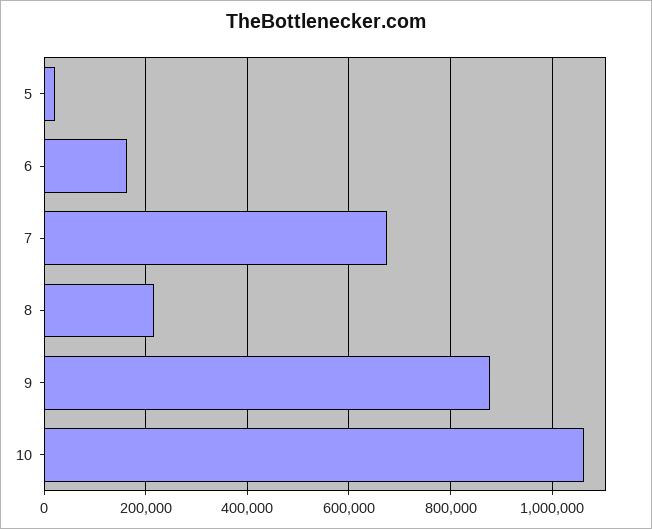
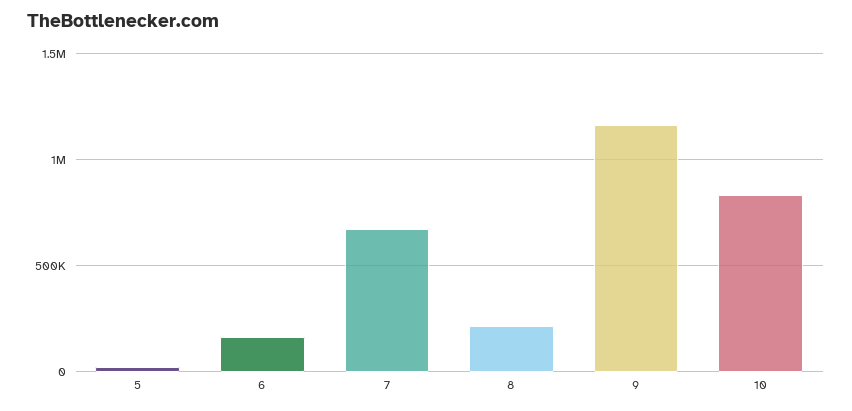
9: 880000 -> 1150000
10: 1060000 -> 850000

